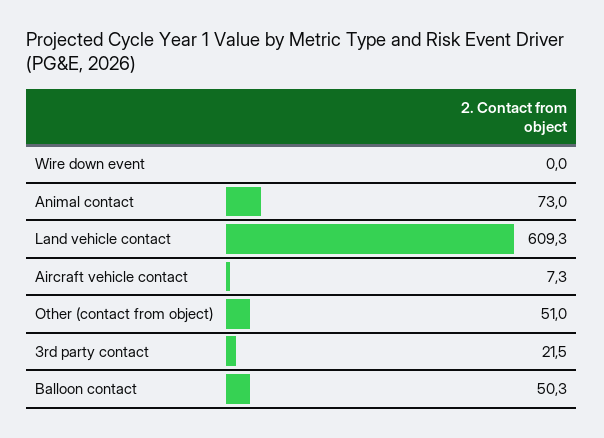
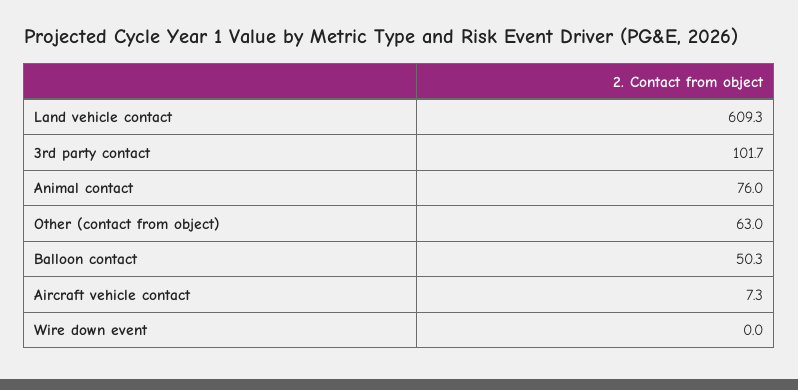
Animal contact: 73 -> 76
Other (contact from object): 51 -> 63
3rd party contact: 21.5 -> 101.7

